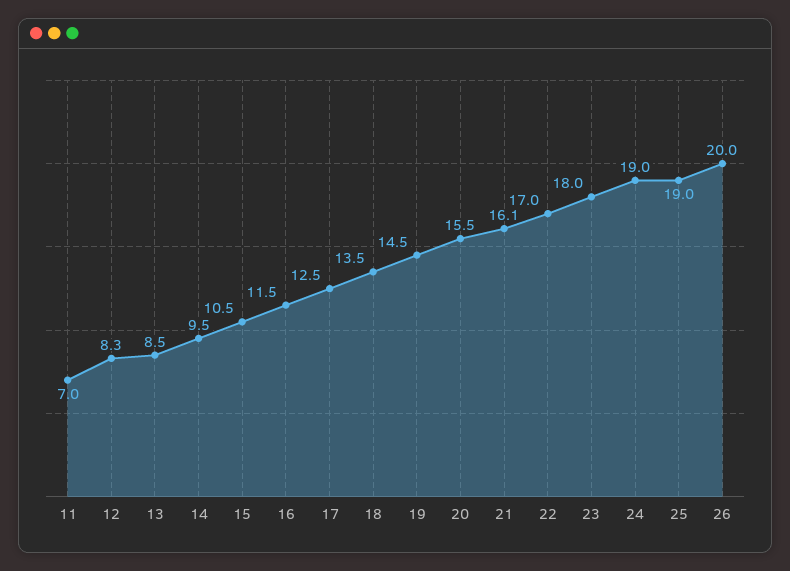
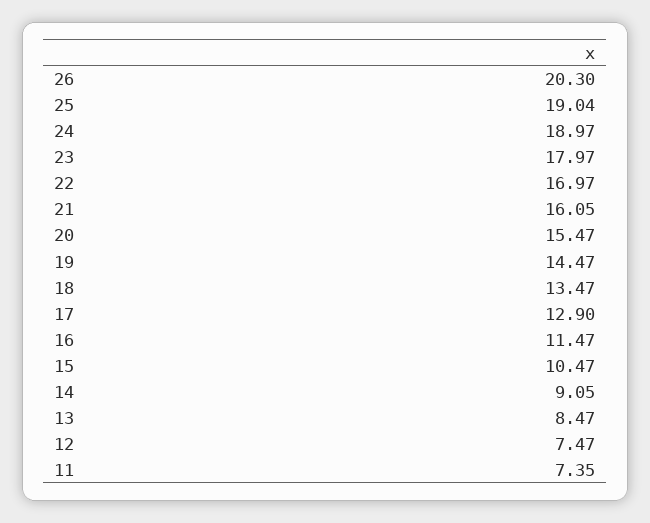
11: 7 -> 7.35
12: 8.3 -> 7.47
14: 9.5 -> 9.05
17: 12.5 -> 12.9
26: 20 -> 20.3

